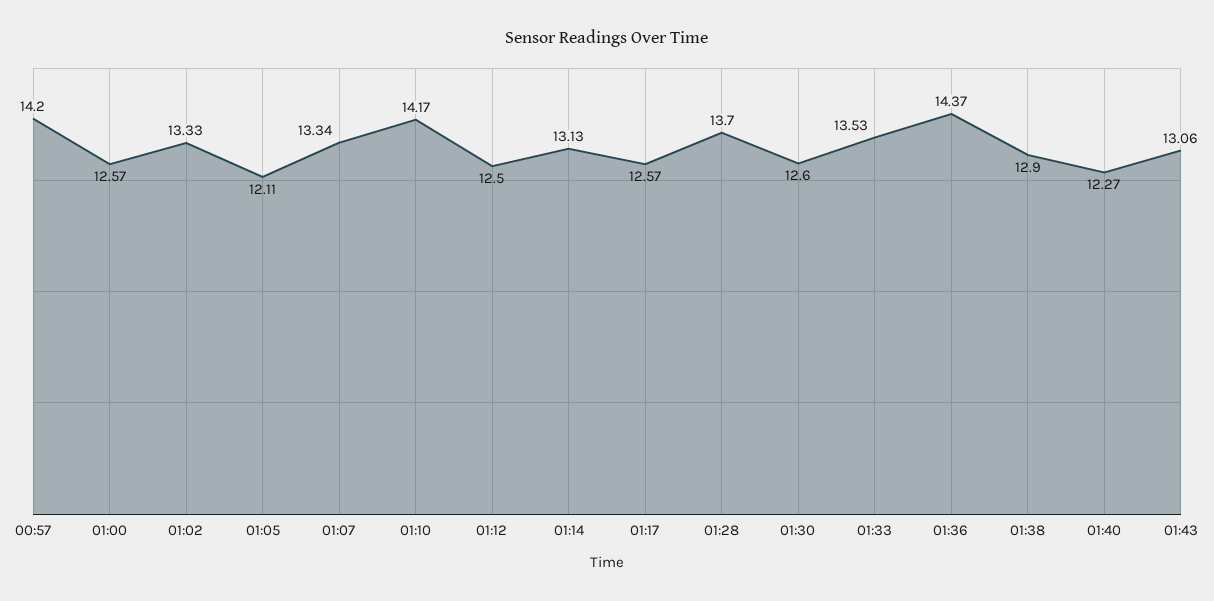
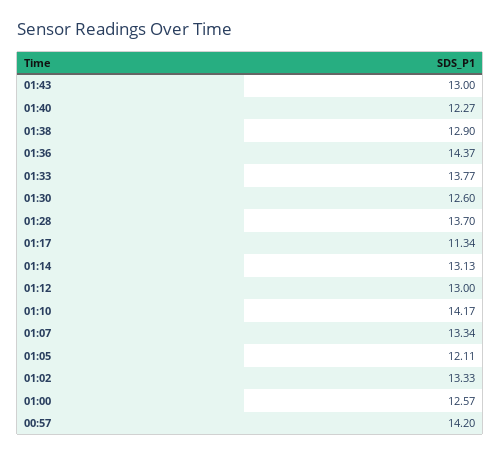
01:12: 12.5 -> 13
01:17: 12.57 -> 11.34
01:33: 13.53 -> 13.77
01:43: 13.06 -> 13

